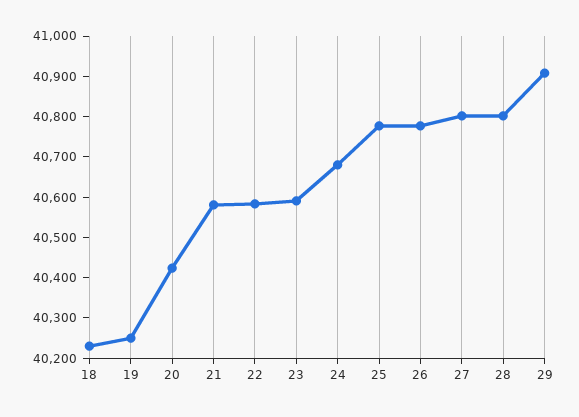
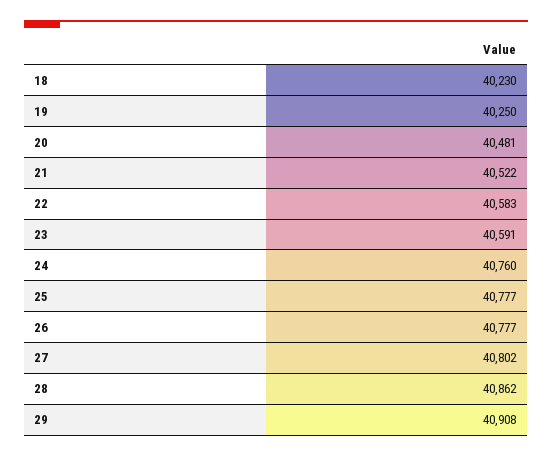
20: 40420 -> 40481
21: 40580 -> 40522
24: 40680 -> 40760
28: 40800 -> 40862

